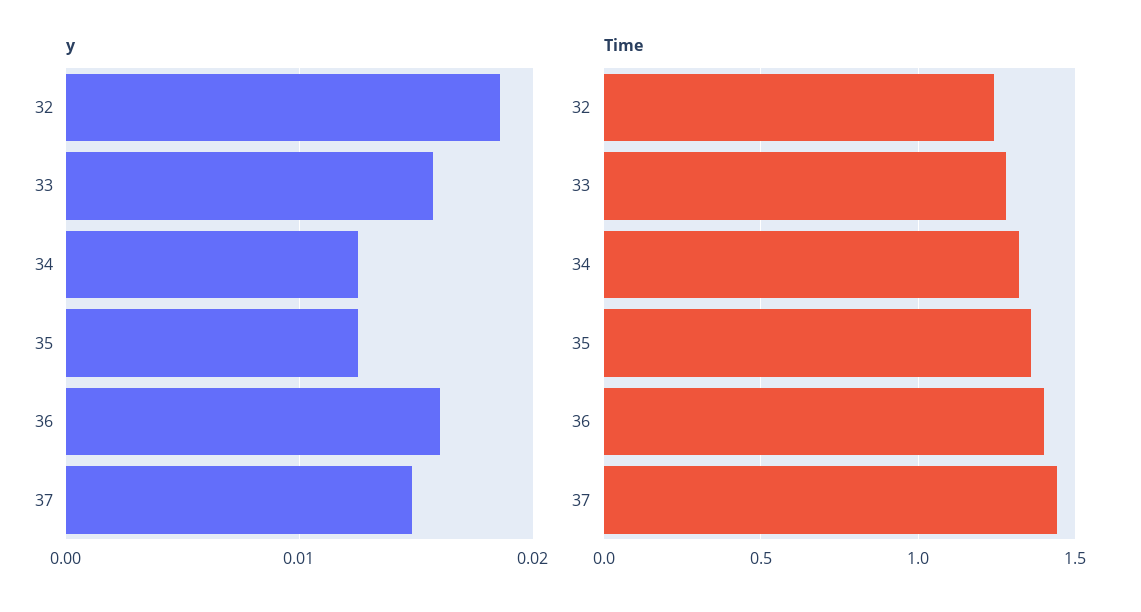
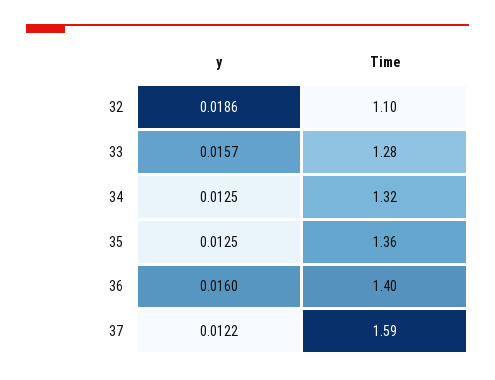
y, 37: 0.015 -> 0.0122
Time, 32: 1.25 -> 1.1
Time, 37: 1.45 -> 1.59

